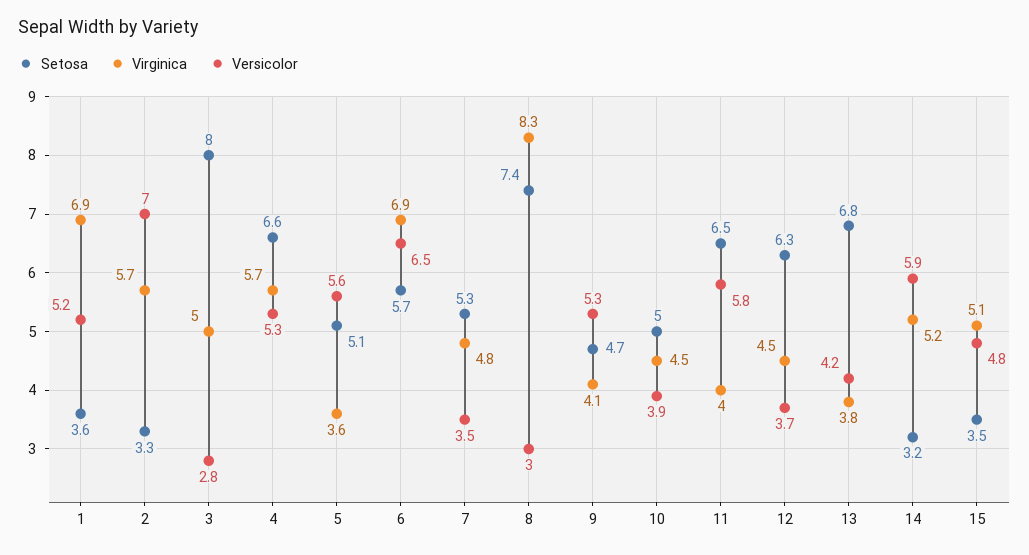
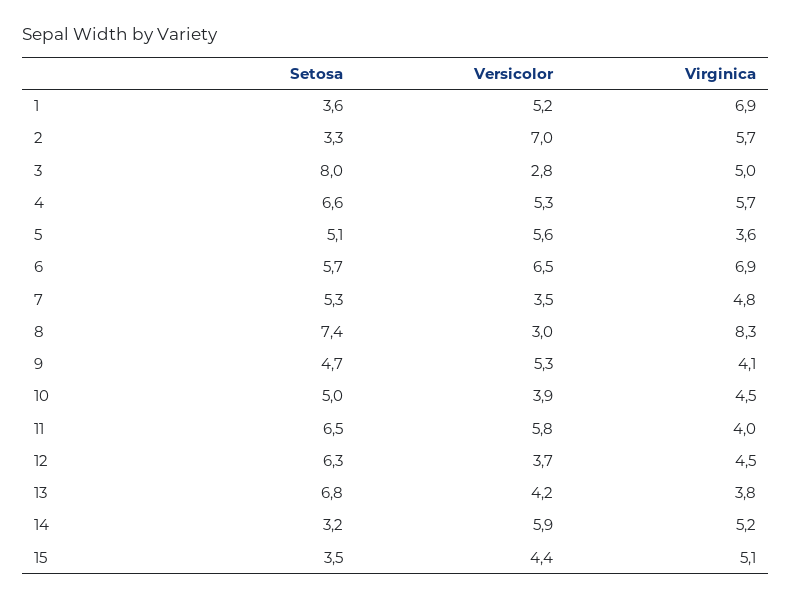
Versicolor, 15: 4.8 -> 4.4

